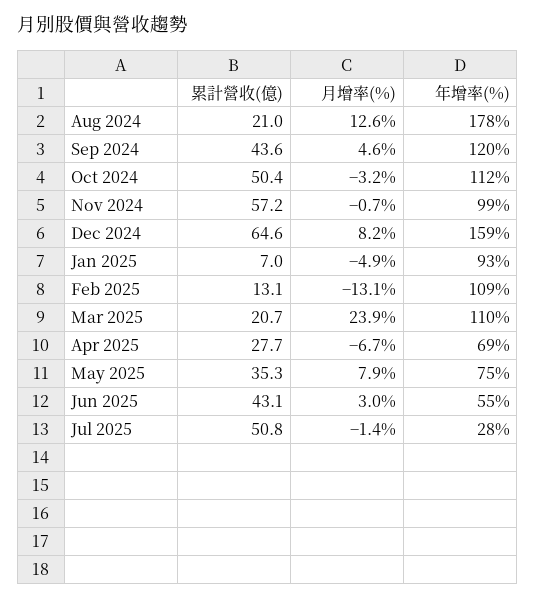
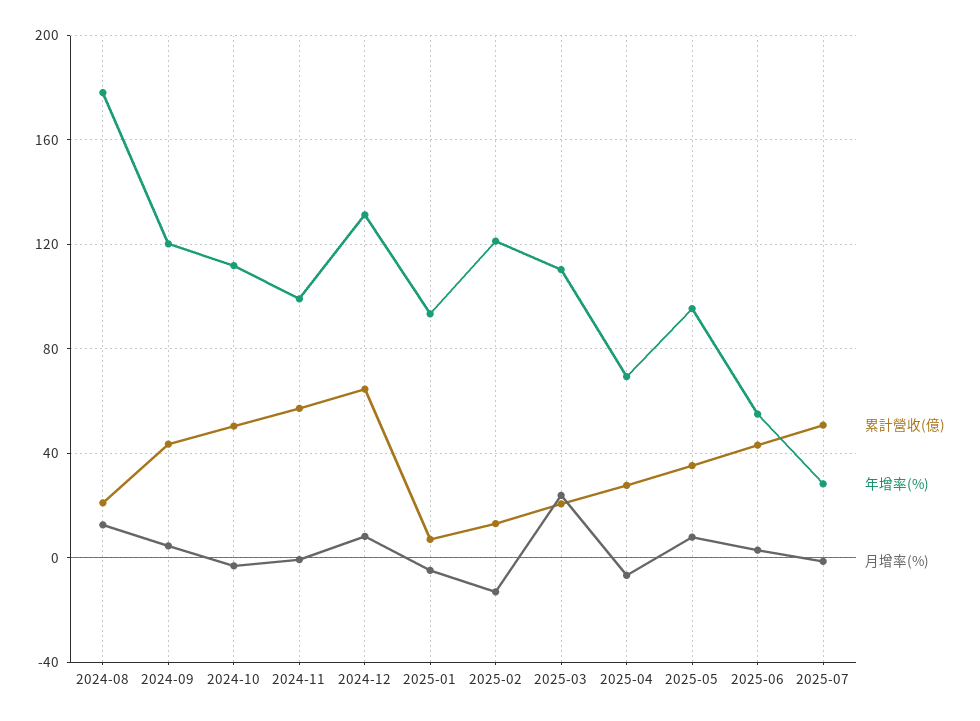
年增率(%), Dec 2024: 159 -> 130
年增率(%), Feb 2025: 109 -> 120
年增率(%), May 2025: 75 -> 95

